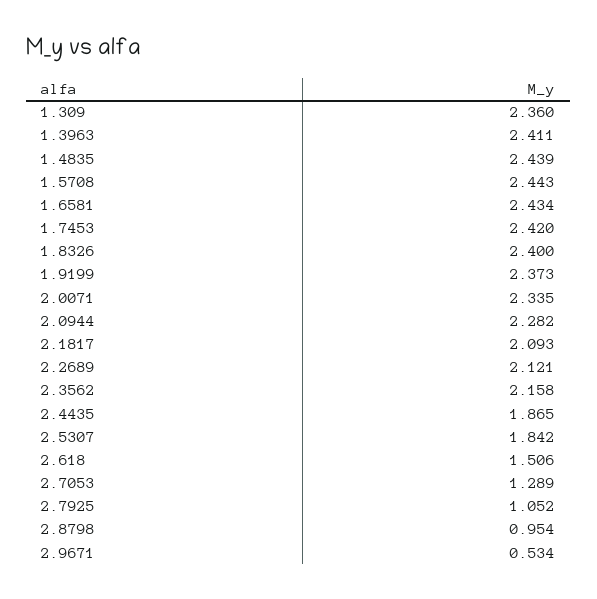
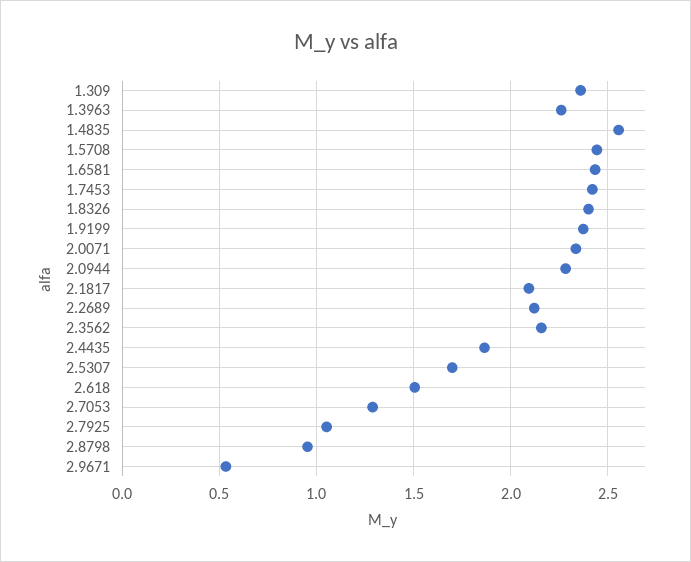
1.3963: 2.411 -> 2.25
1.4835: 2.439 -> 2.55
2.5307: 1.842 -> 1.7

